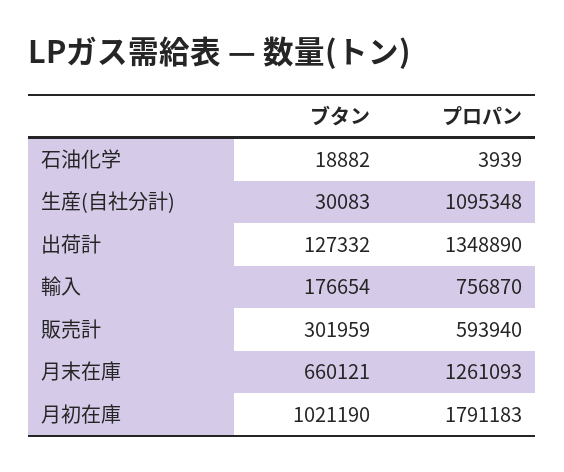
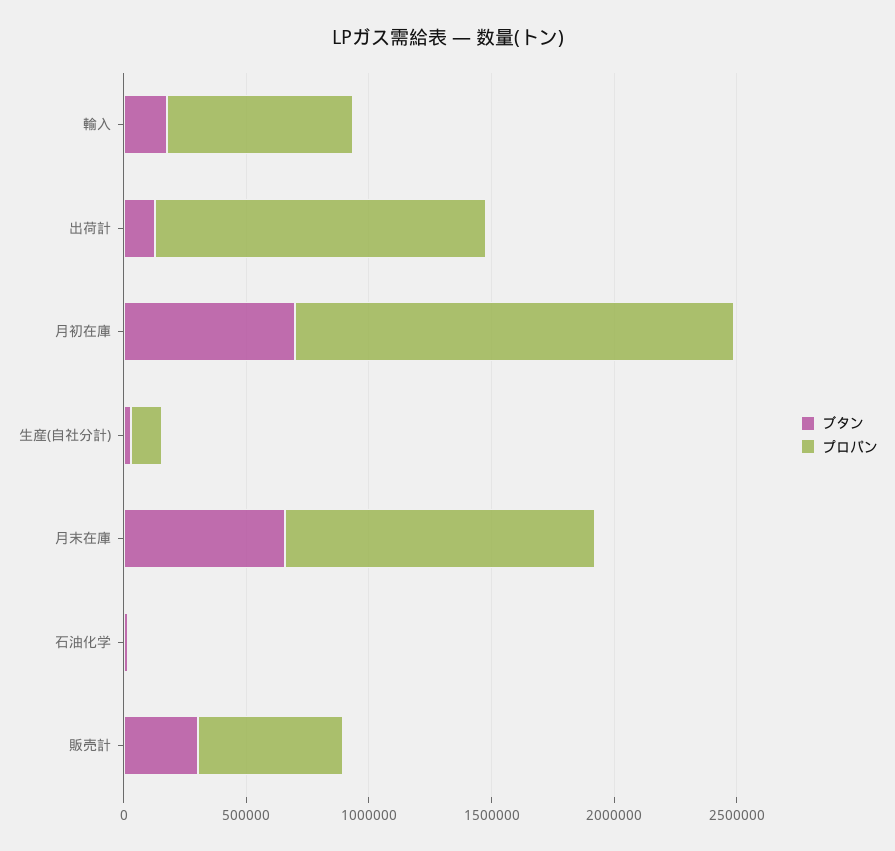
プロパン, 生産(自社分計): 1095348 -> 100000
ブタン, 月初在庫: 1021190 -> 700000

